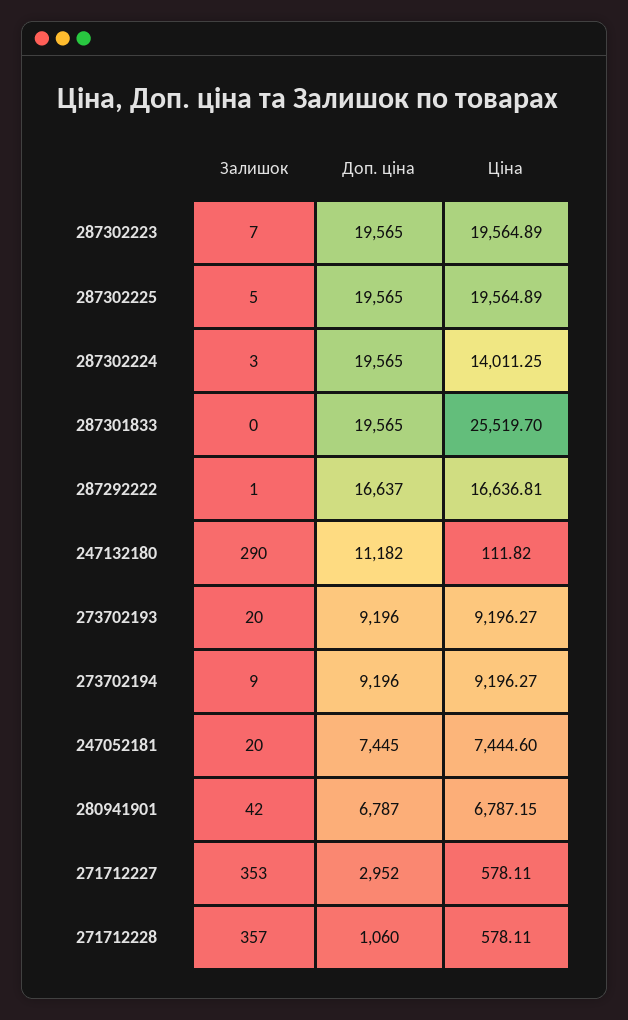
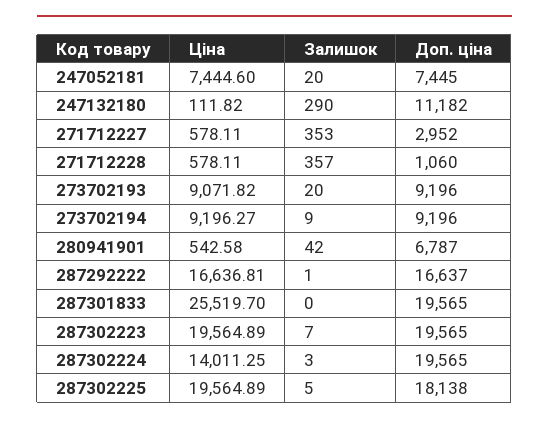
Доп. ціна, 287302225: 19565 -> 18138
Ціна, 273702193: 9196.27 -> 9071.82
Ціна, 280941901: 6787.15 -> 542.58

